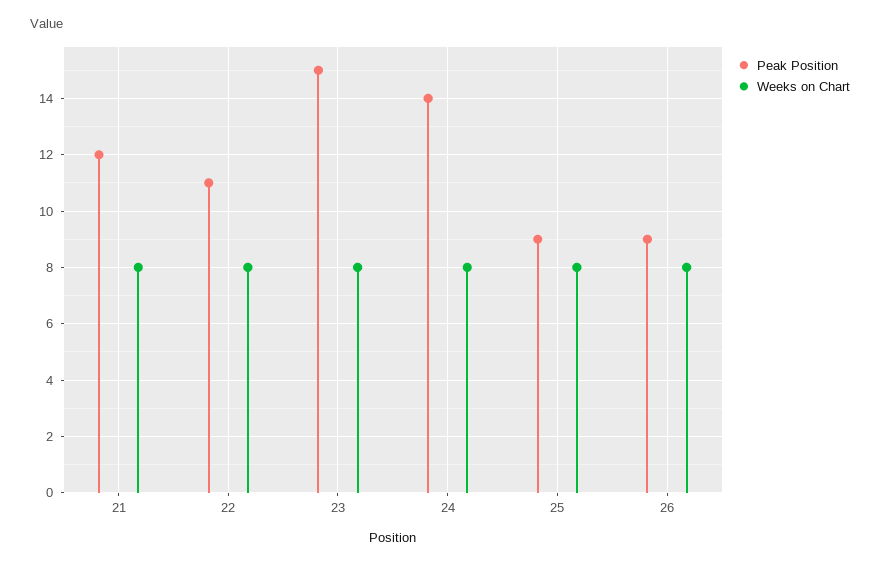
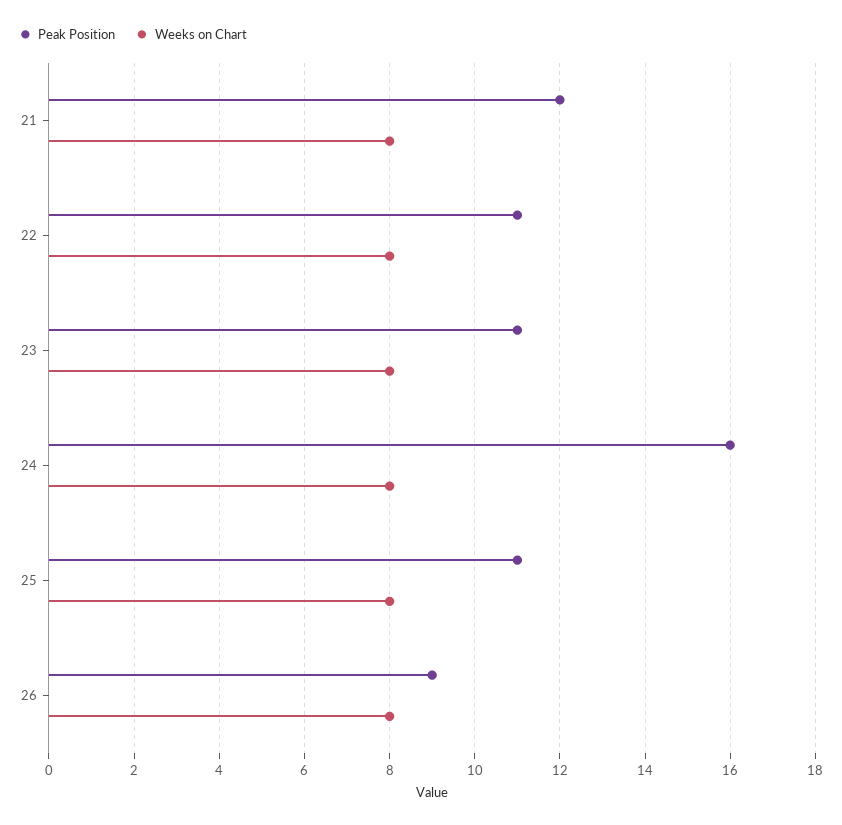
Peak Position, 23: 15 -> 11
Peak Position, 24: 14 -> 16
Peak Position, 25: 9 -> 11

